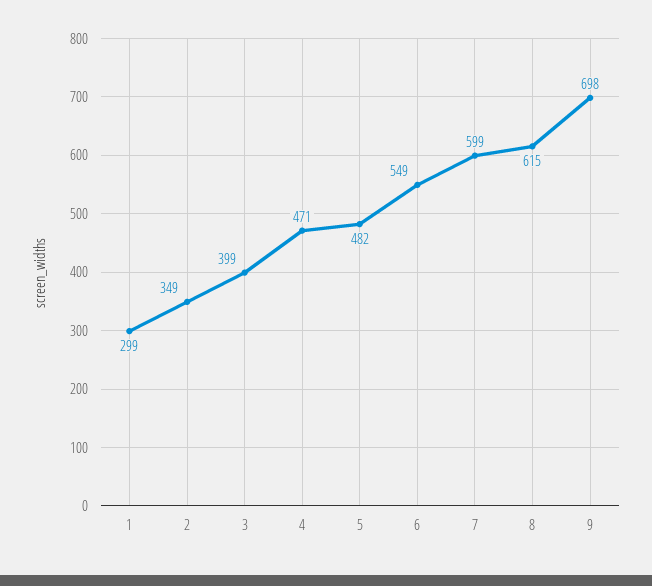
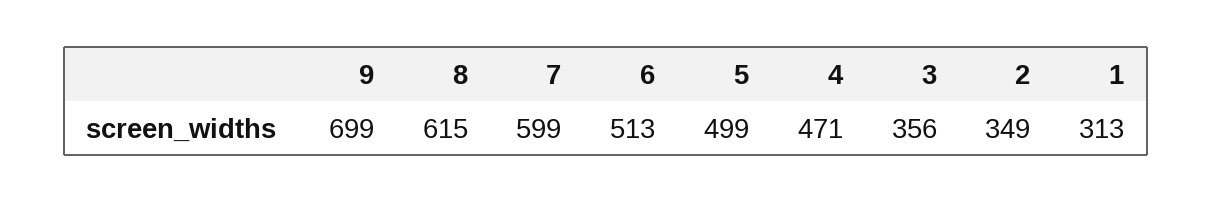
1: 299 -> 313
3: 399 -> 356
5: 482 -> 499
6: 549 -> 513
9: 698 -> 699

